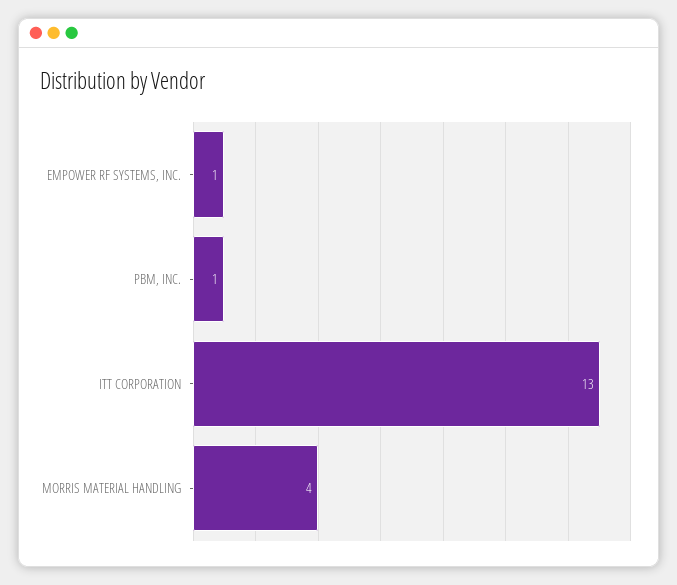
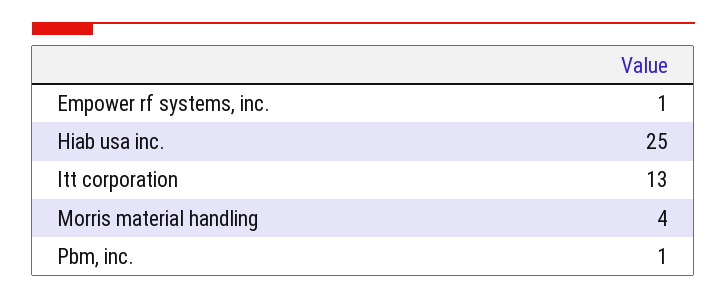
Hiab usa inc.: none -> 25

